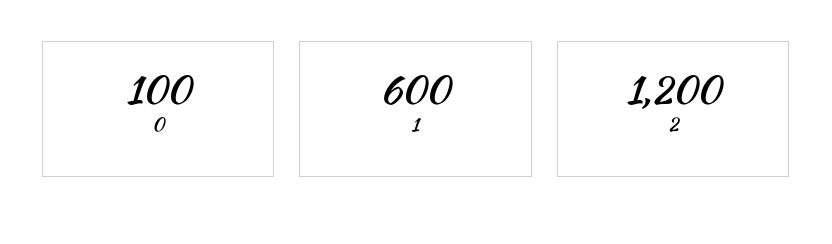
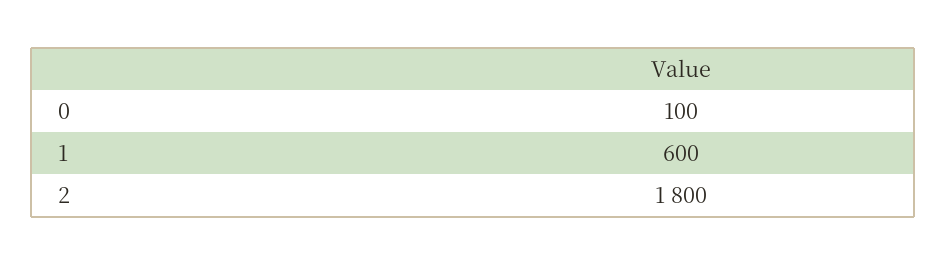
2: 1200 -> 1800

